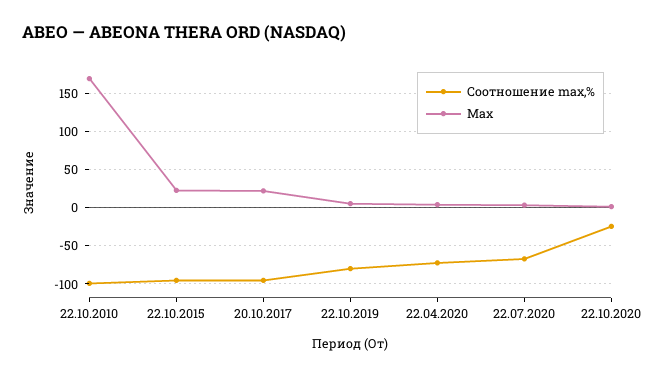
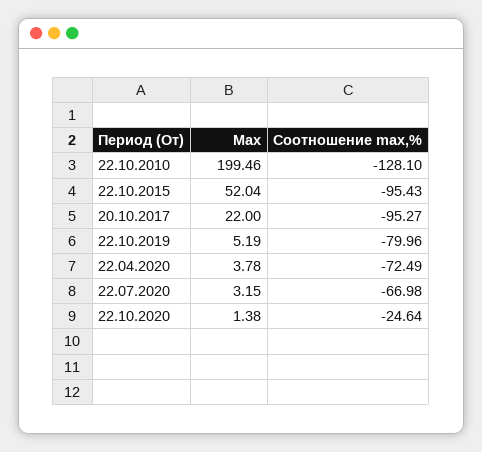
Соотношение max,%, 22.10.2010: -100 -> -128.1
Max, 22.10.2010: 170 -> 199.46
Max, 22.10.2015: 20 -> 52.04

